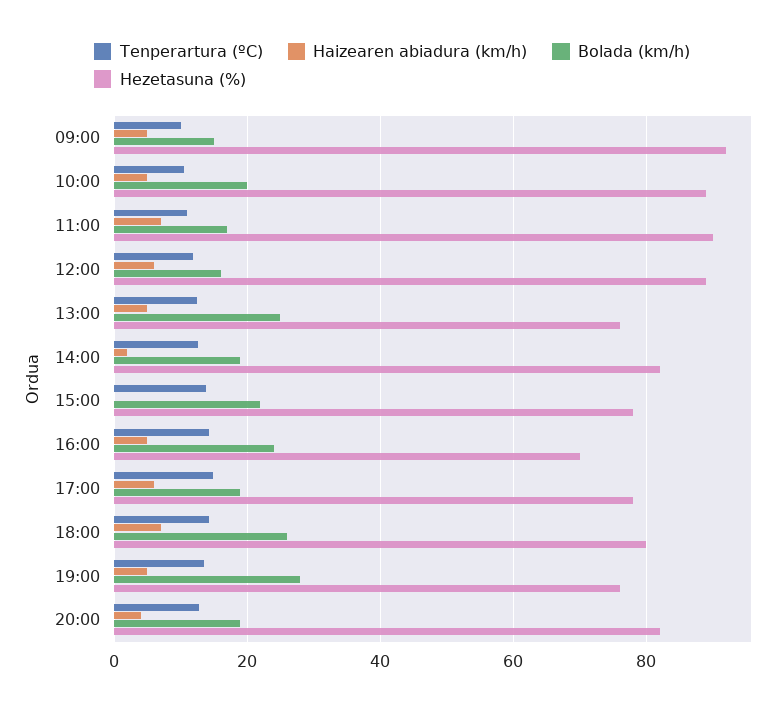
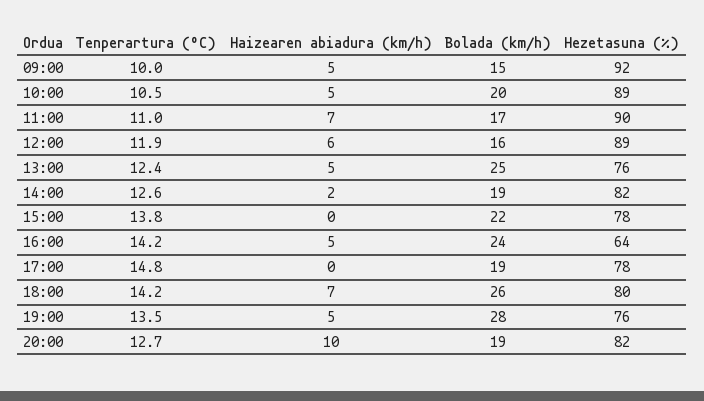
Hezetasuna (%), 16:00: 70 -> 64
Haizearen abiadura (km/h), 17:00: 6 -> 0
Haizearen abiadura (km/h), 20:00: 4 -> 10

